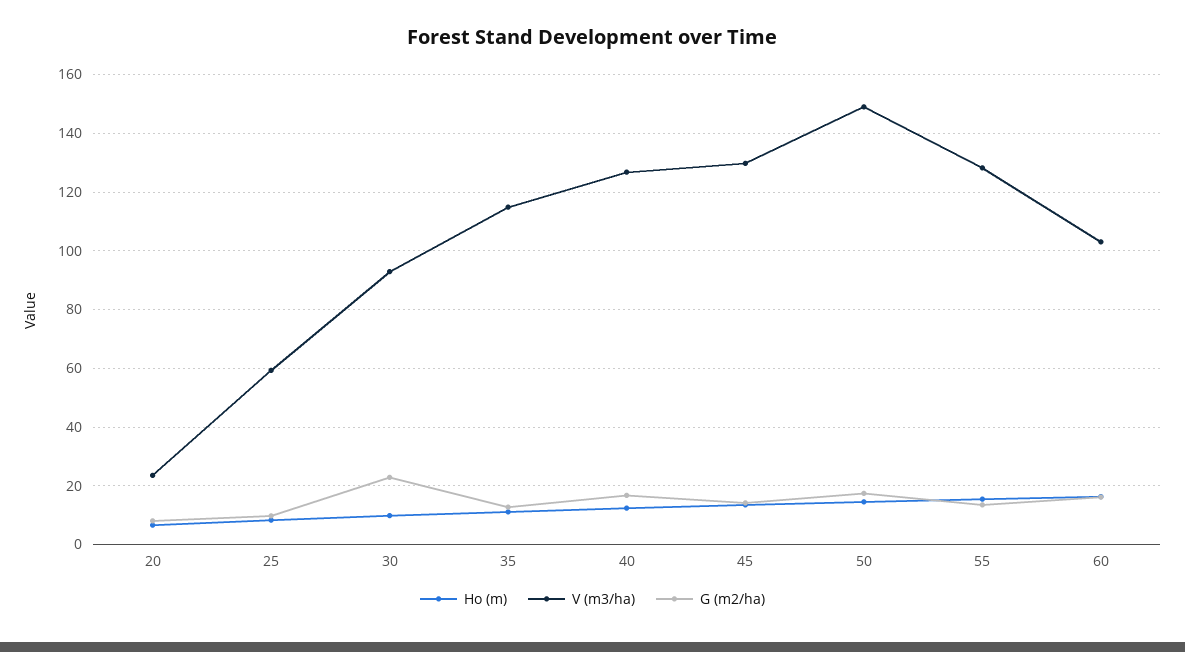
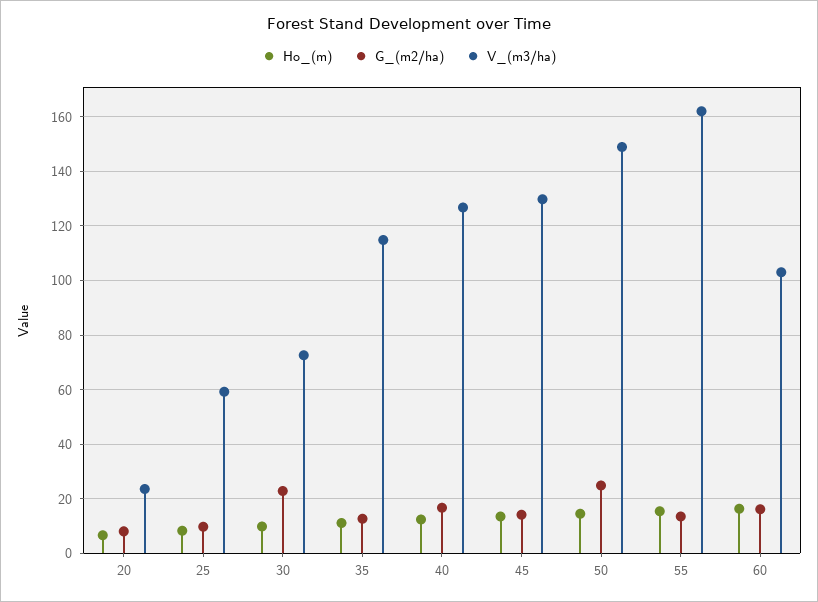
V (m3/ha), 30: 92.5 -> 72.5
G (m2/ha), 50: 17.5 -> 25
V (m3/ha), 55: 127.5 -> 162.5

